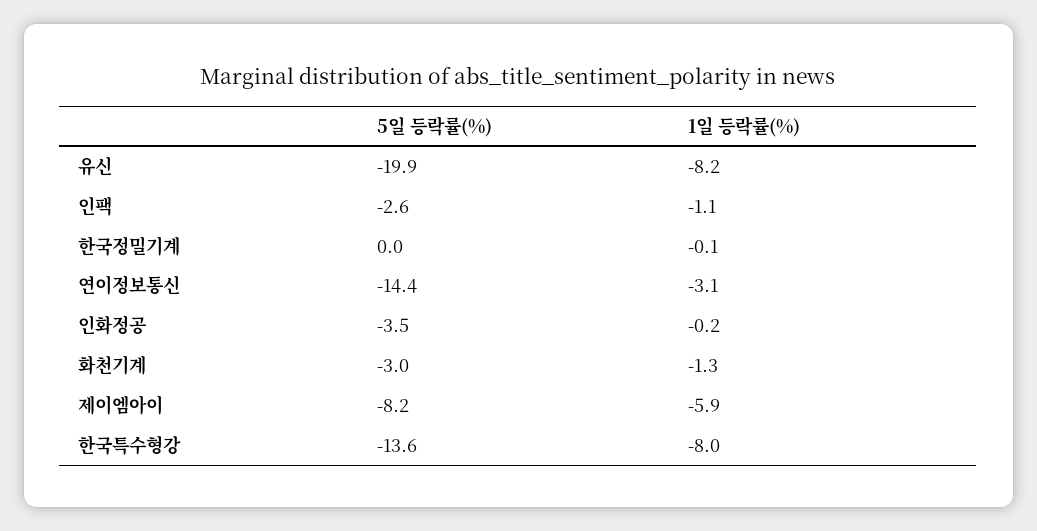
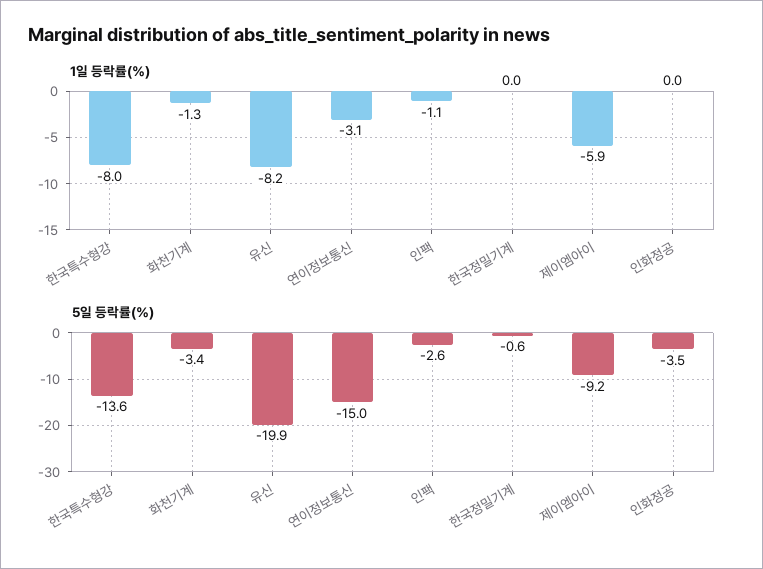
5일 등락률(%), 한국정밀기계: 0 -> -0.6
1일 등락률(%), 한국정밀기계: -0.1 -> 0
5일 등락률(%), 연이정보통신: -14.4 -> -15
1일 등락률(%), 인화정공: -0.2 -> 0
5일 등락률(%), 화천기계: -3 -> -3.4
5일 등락률(%), 제이엠아이: -8.2 -> -9.2

